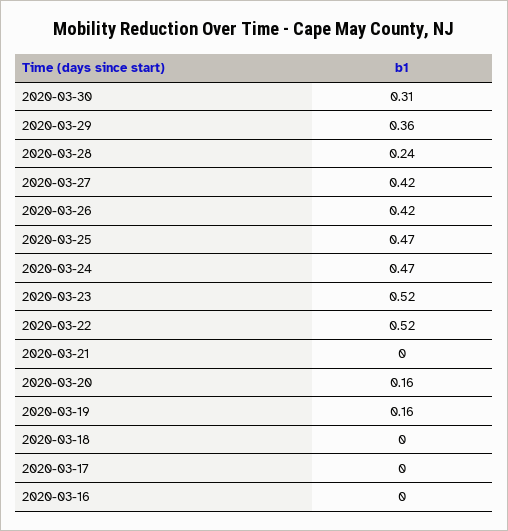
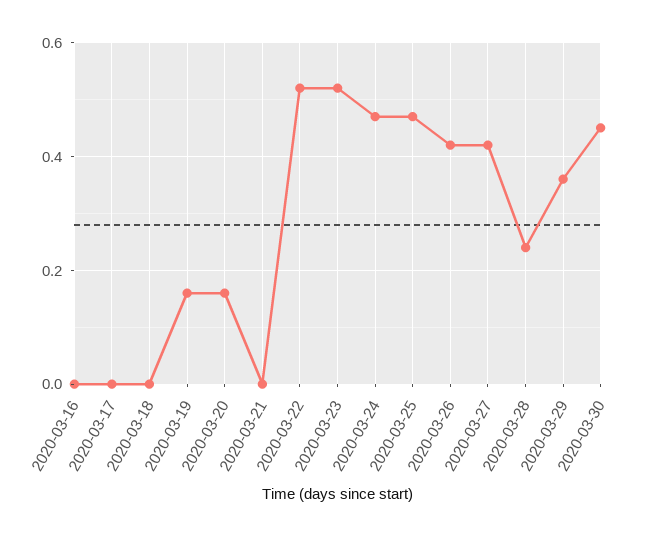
2020-03-30: 0.31 -> 0.45

